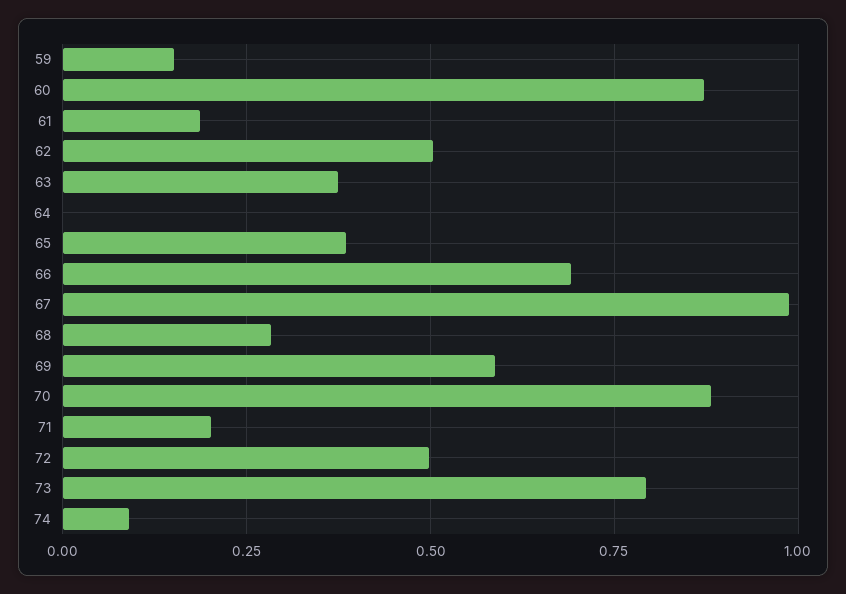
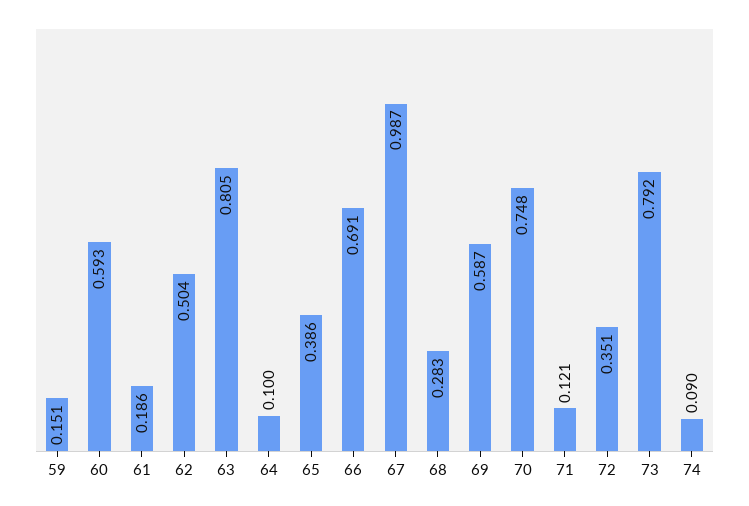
60: 0.875 -> 0.593
63: 0.375 -> 0.805
64: 0 -> 0.1
70: 0.875 -> 0.748
71: 0.2 -> 0.121
72: 0.5 -> 0.351

